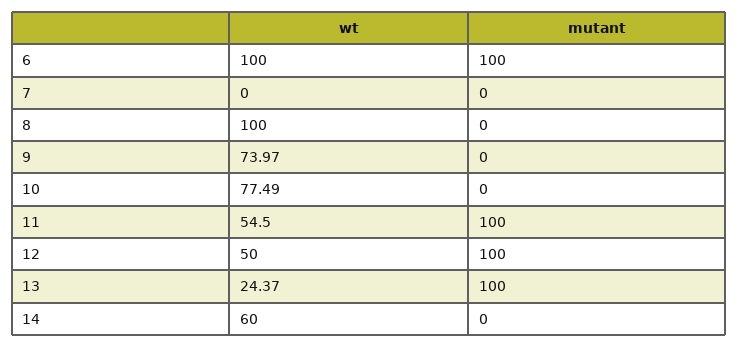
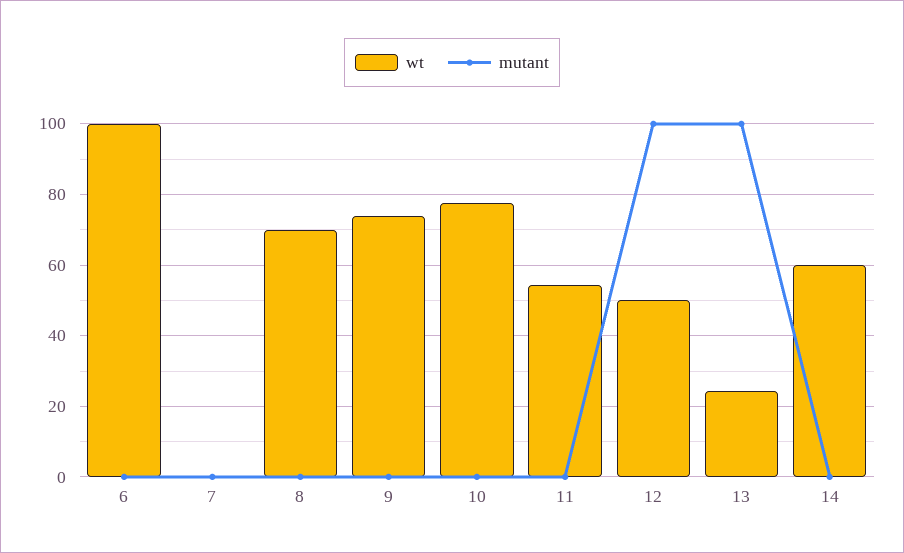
mutant, 6: 100 -> 0
wt, 8: 100 -> 70
mutant, 11: 100 -> 0

